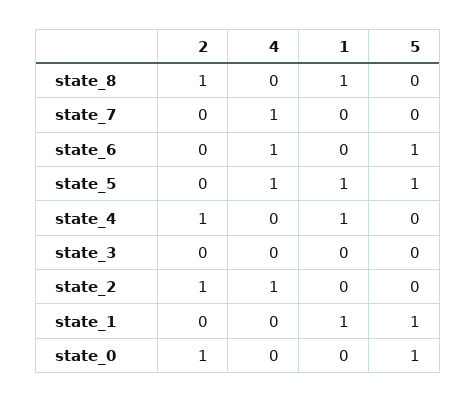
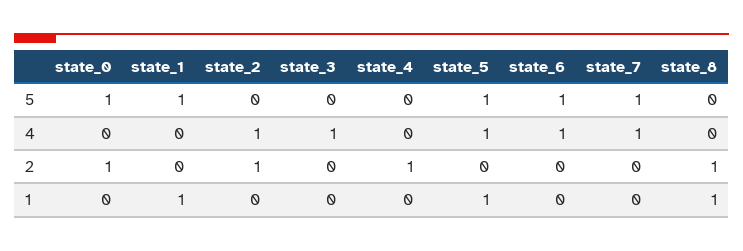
5, state_7: 0 -> 1
1, state_4: 1 -> 0
4, state_3: 0 -> 1

